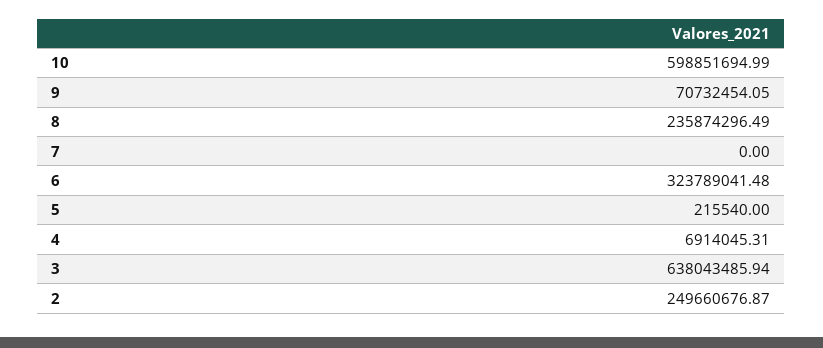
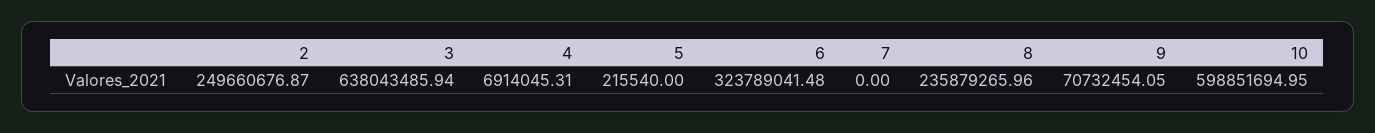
10: 598851694.99 -> 598851694.95
8: 235874296.49 -> 235879265.96

